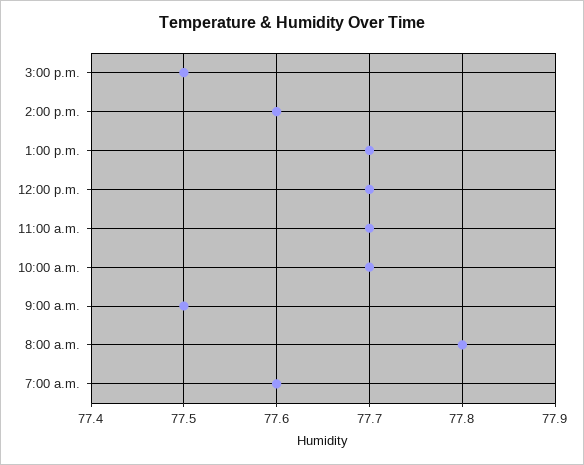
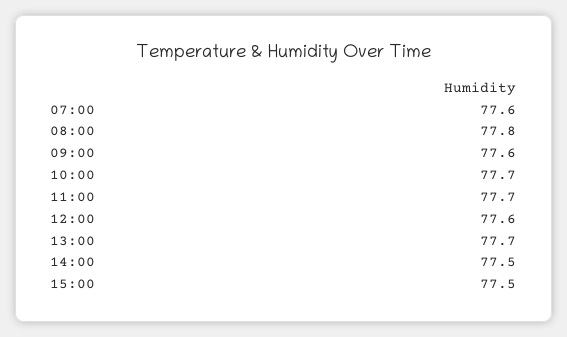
2:00 p.m.: 77.6 -> 77.5
12:00 p.m.: 77.7 -> 77.6
9:00 a.m.: 77.5 -> 77.6

